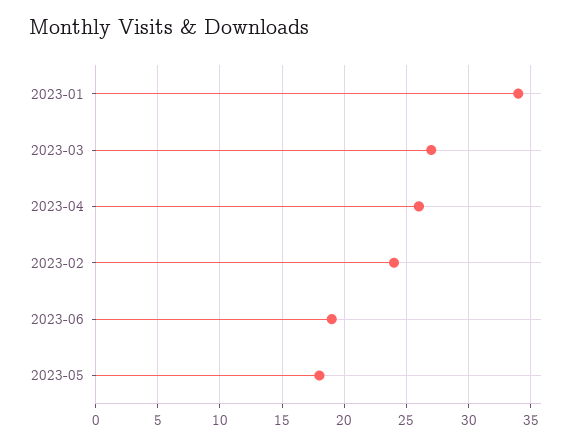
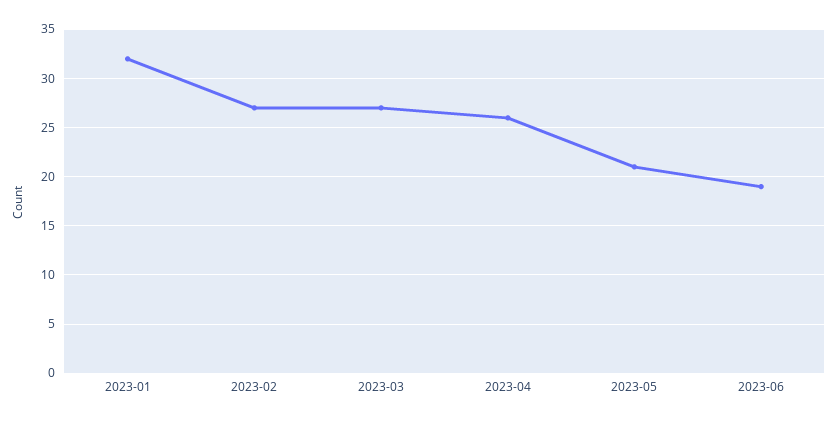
2023-01: 34 -> 32
2023-02: 24 -> 27
2023-05: 18 -> 21

